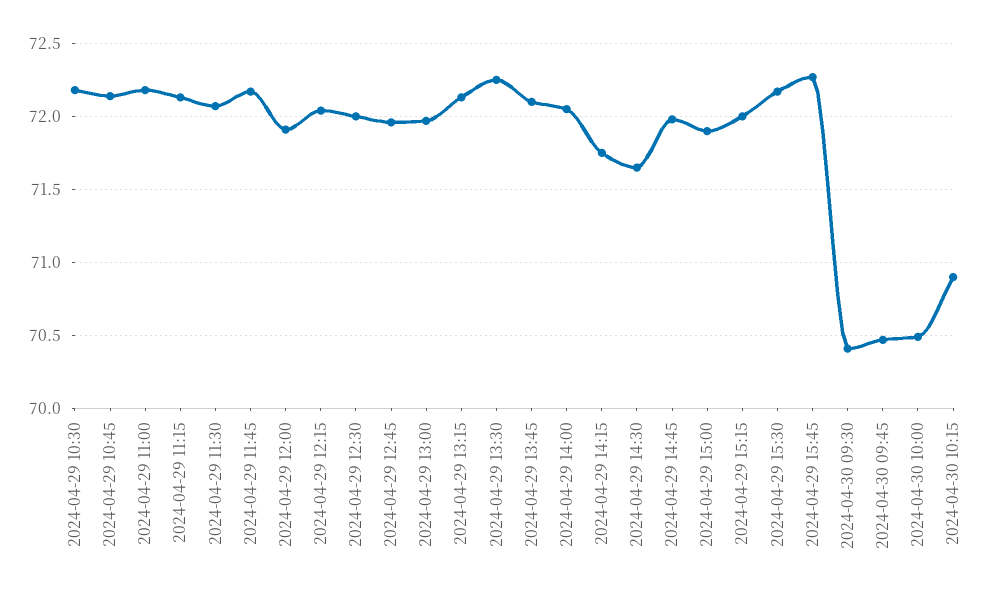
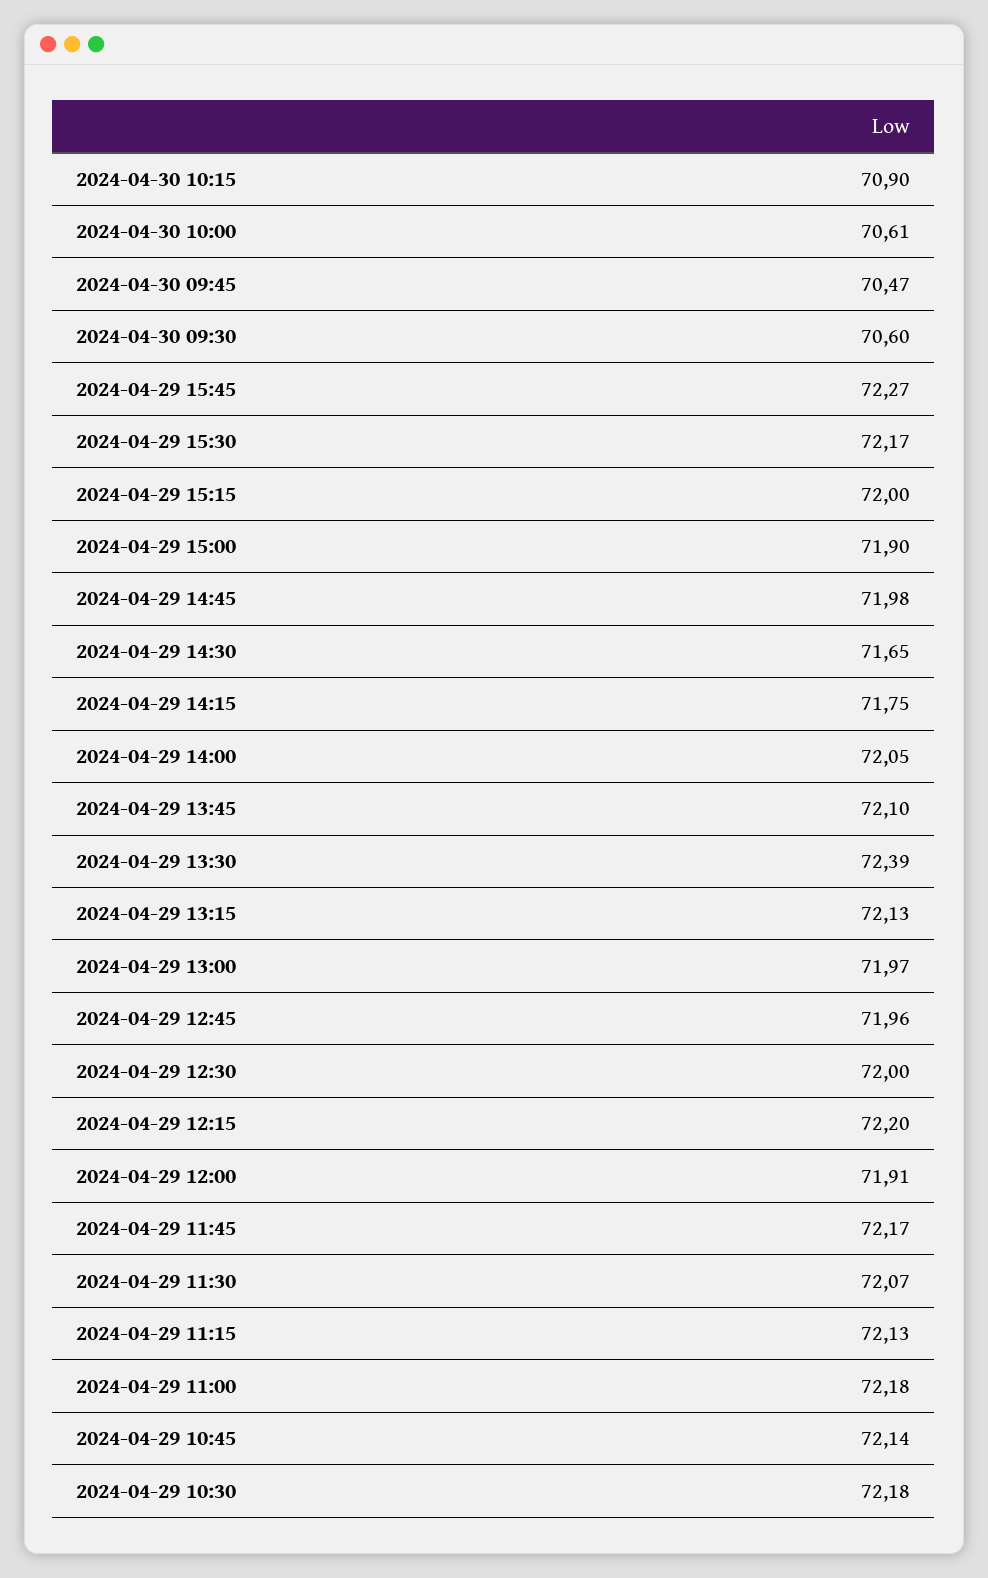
2024-04-29 12:15: 72.05 -> 72.2
2024-04-29 13:30: 72.25 -> 72.39
2024-04-30 09:30: 70.4 -> 70.6
2024-04-30 10:00: 70.5 -> 70.61

